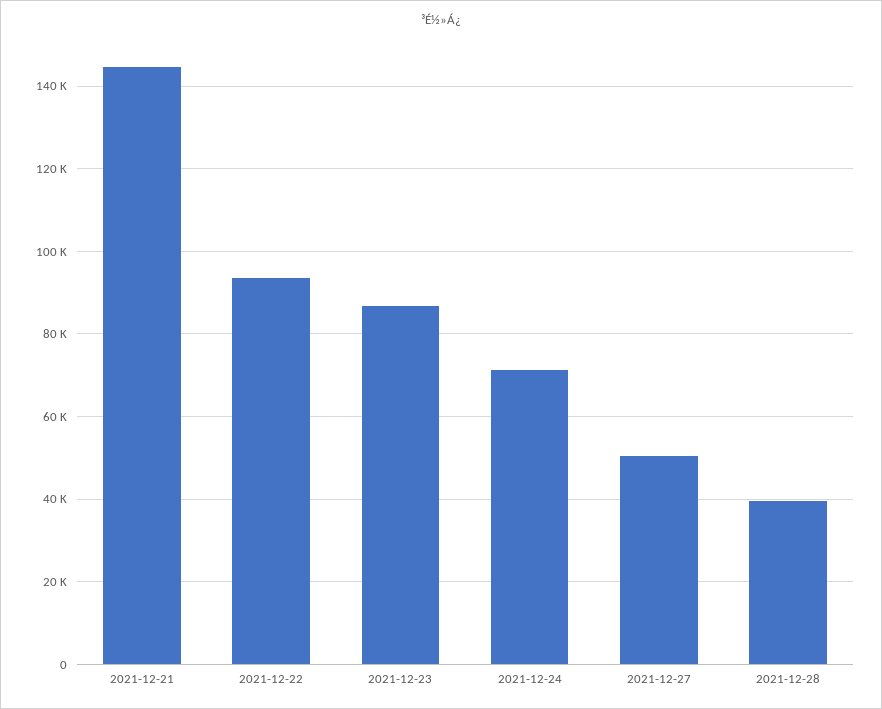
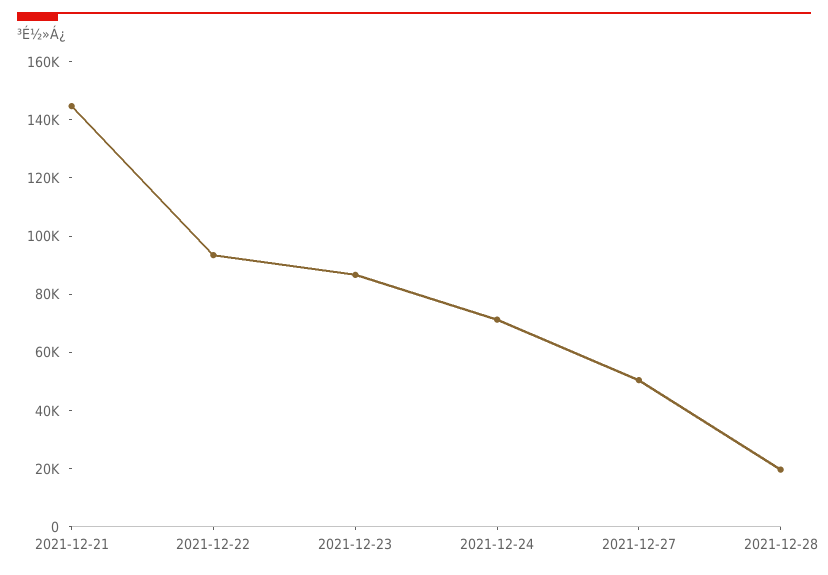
2021-12-28: 40000 -> 20000

